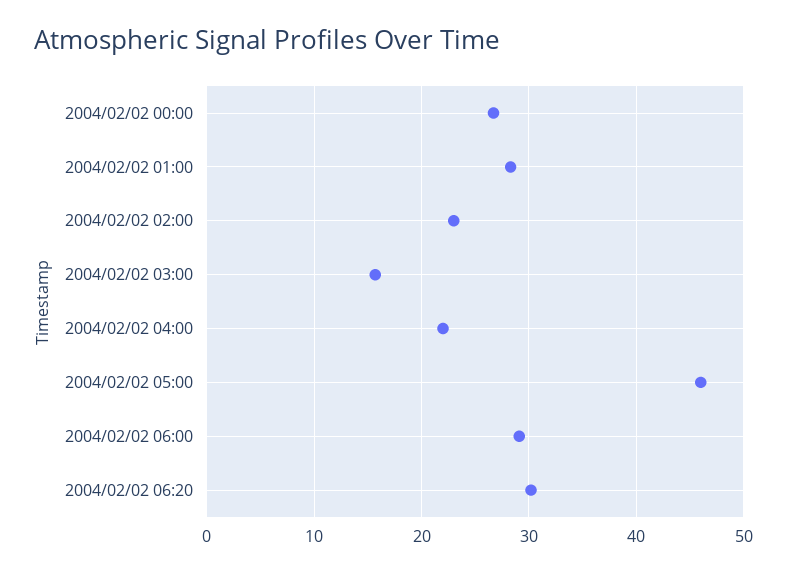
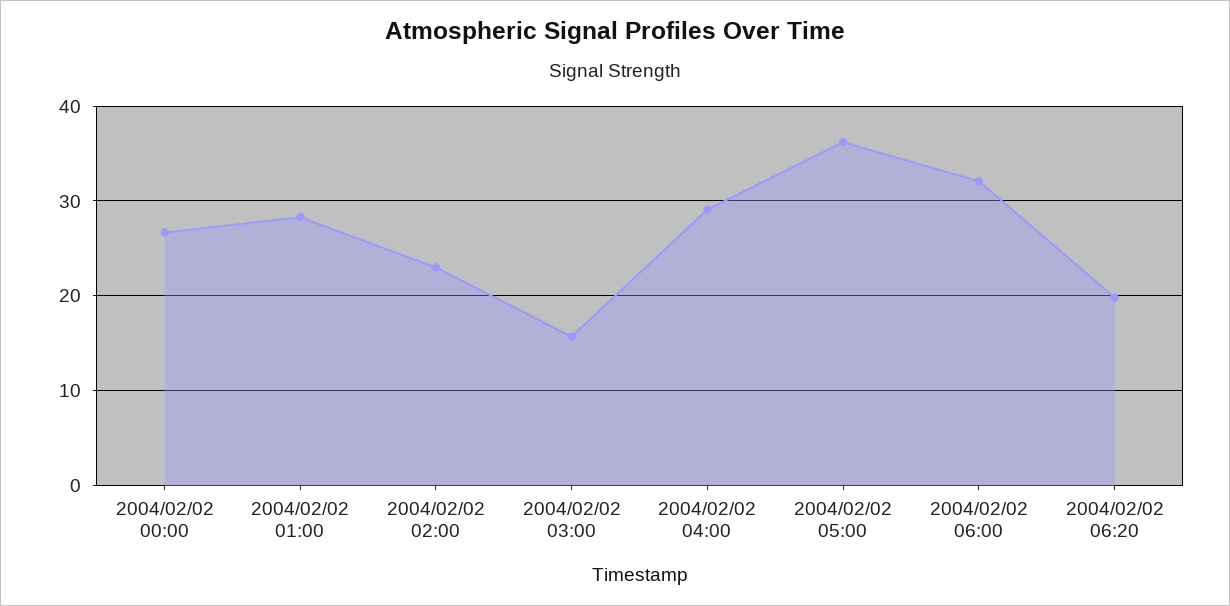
2004/02/02 04:00: 22 -> 29
2004/02/02 05:00: 46 -> 36
2004/02/02 06:00: 29 -> 32
2004/02/02 06:20: 30 -> 20

